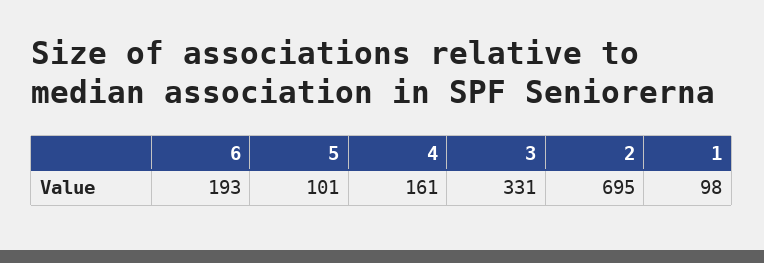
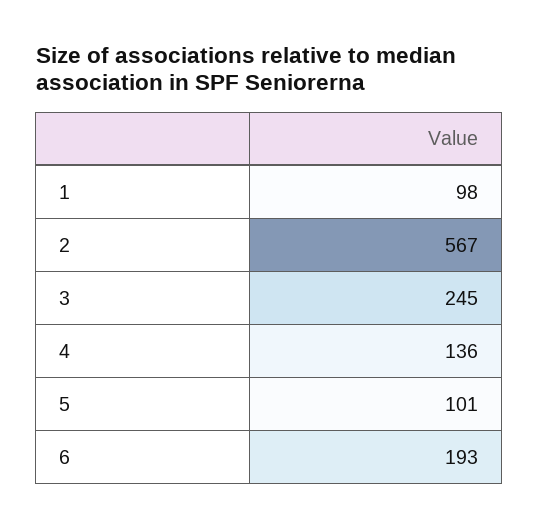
4: 161 -> 136
3: 331 -> 245
2: 695 -> 567

